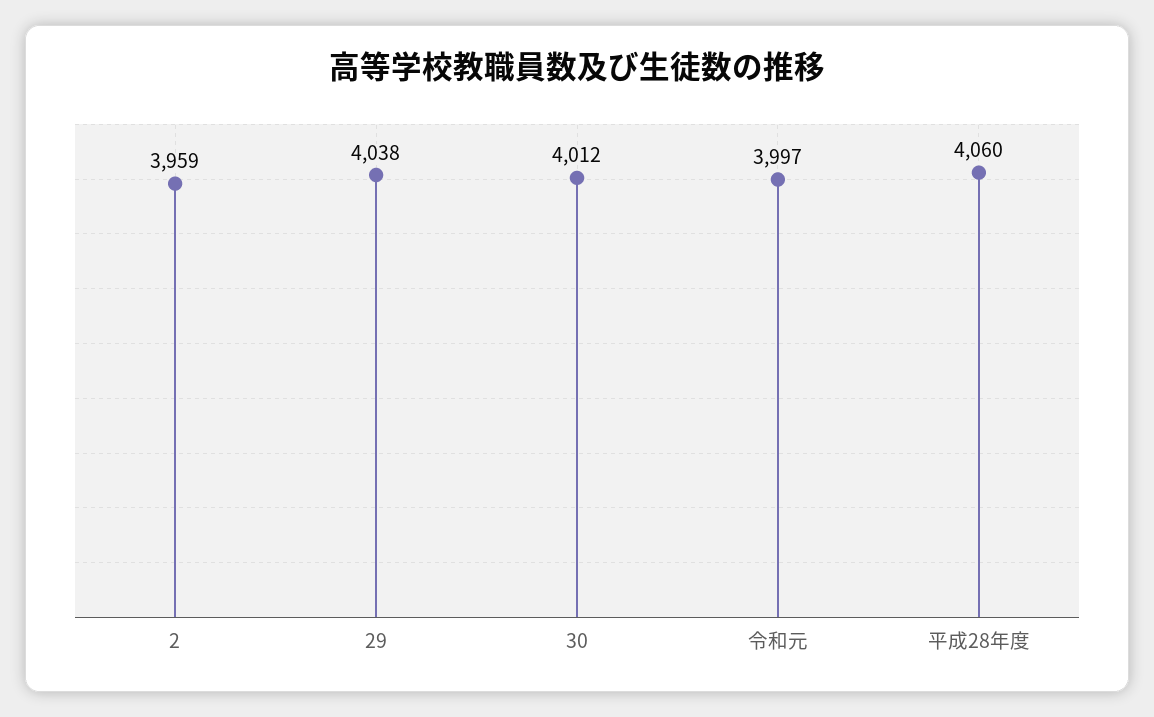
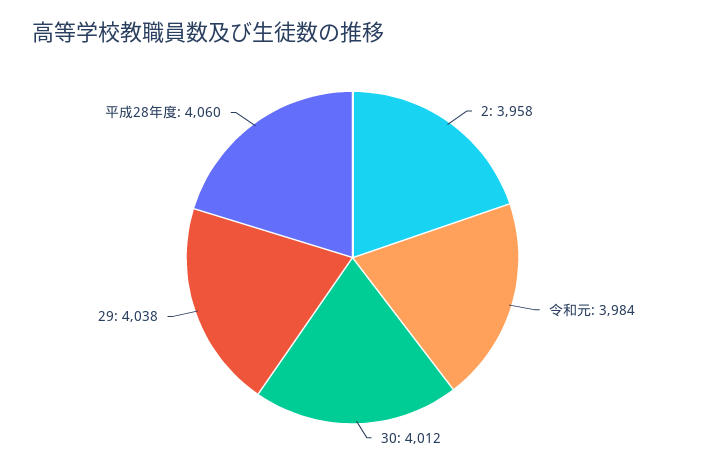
2: 3959 -> 3958
令和元: 3997 -> 3984

